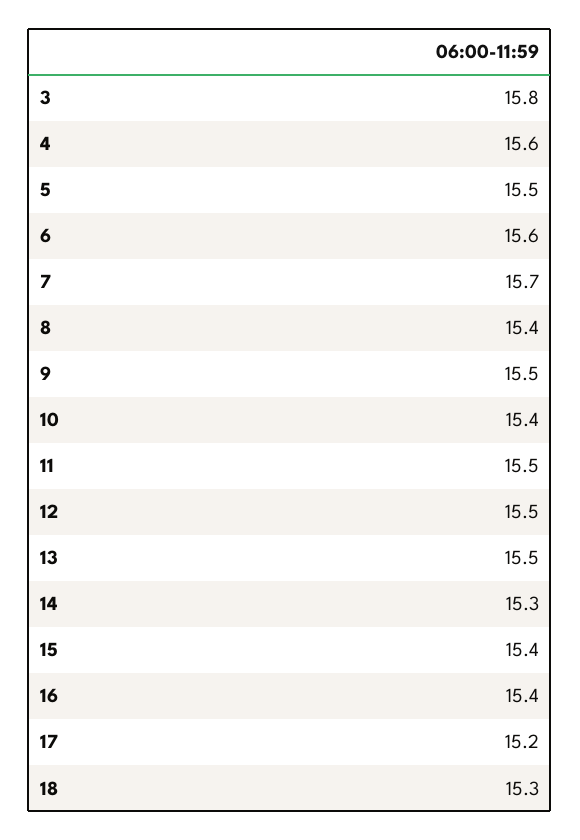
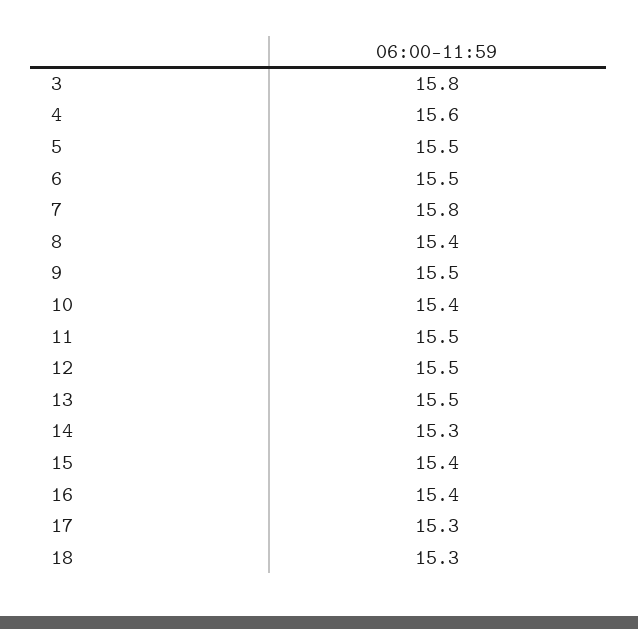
6: 15.6 -> 15.5
7: 15.7 -> 15.8
17: 15.2 -> 15.3

